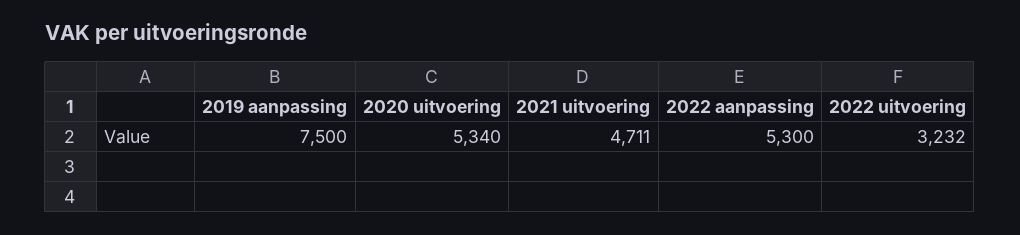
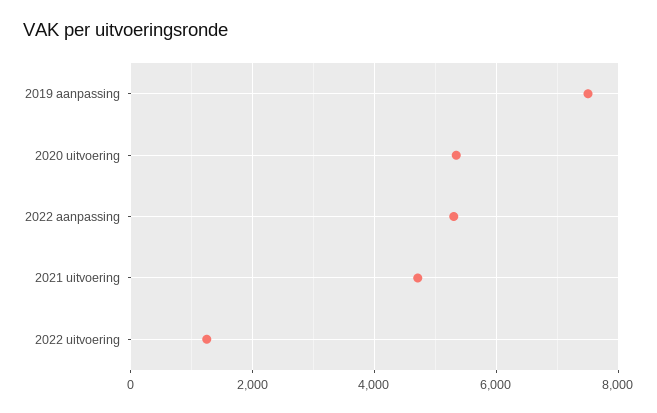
2022 uitvoering: 3232 -> 1200

